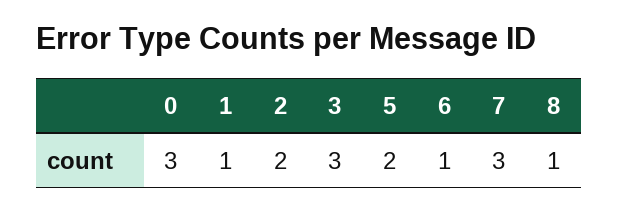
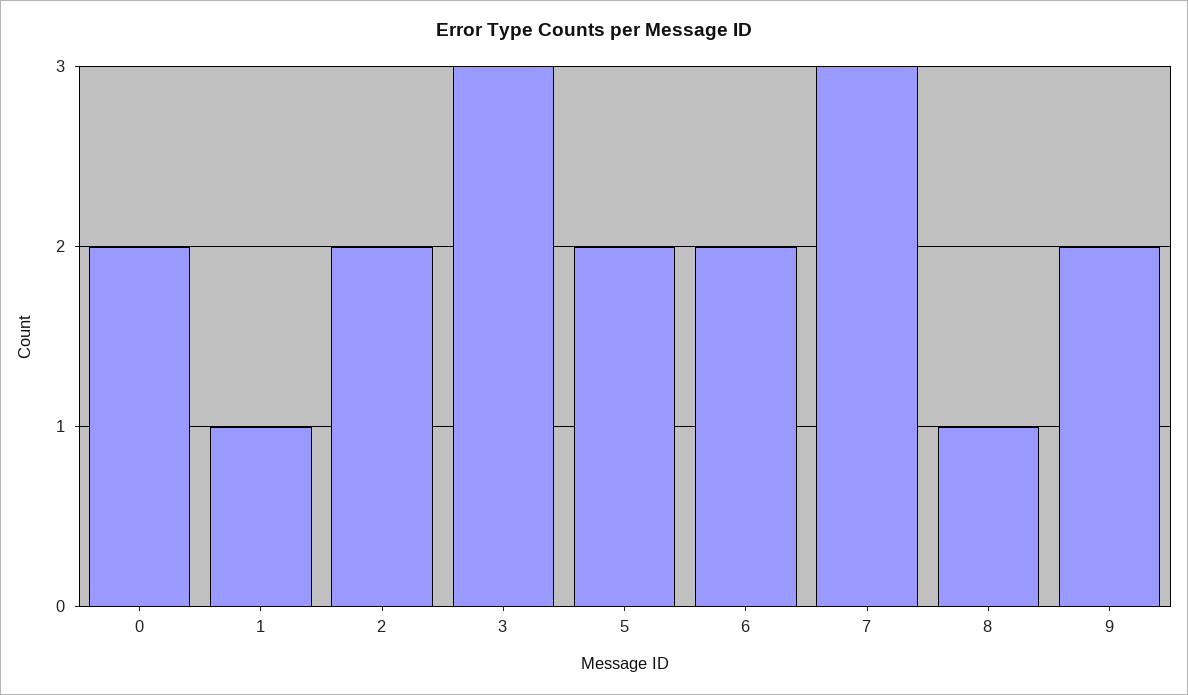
0: 3 -> 2
6: 1 -> 2
9: none -> 2

